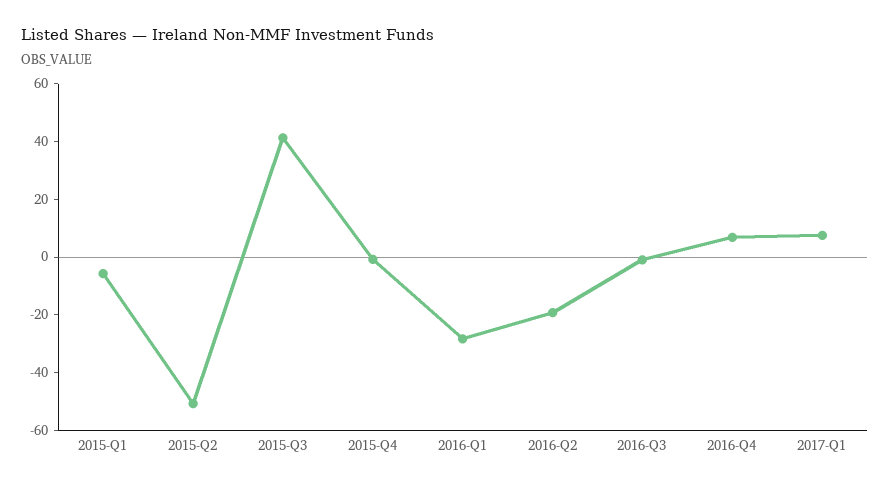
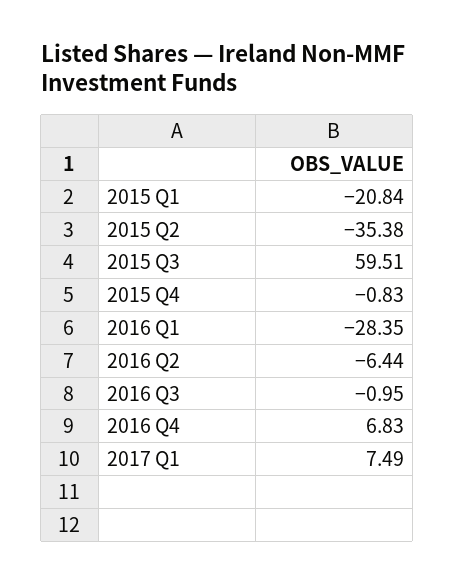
2015-Q1: -5 -> -20.84
2015-Q2: -50 -> -35.38
2015-Q3: 40 -> 59.51
2016-Q2: -20 -> -6.44

